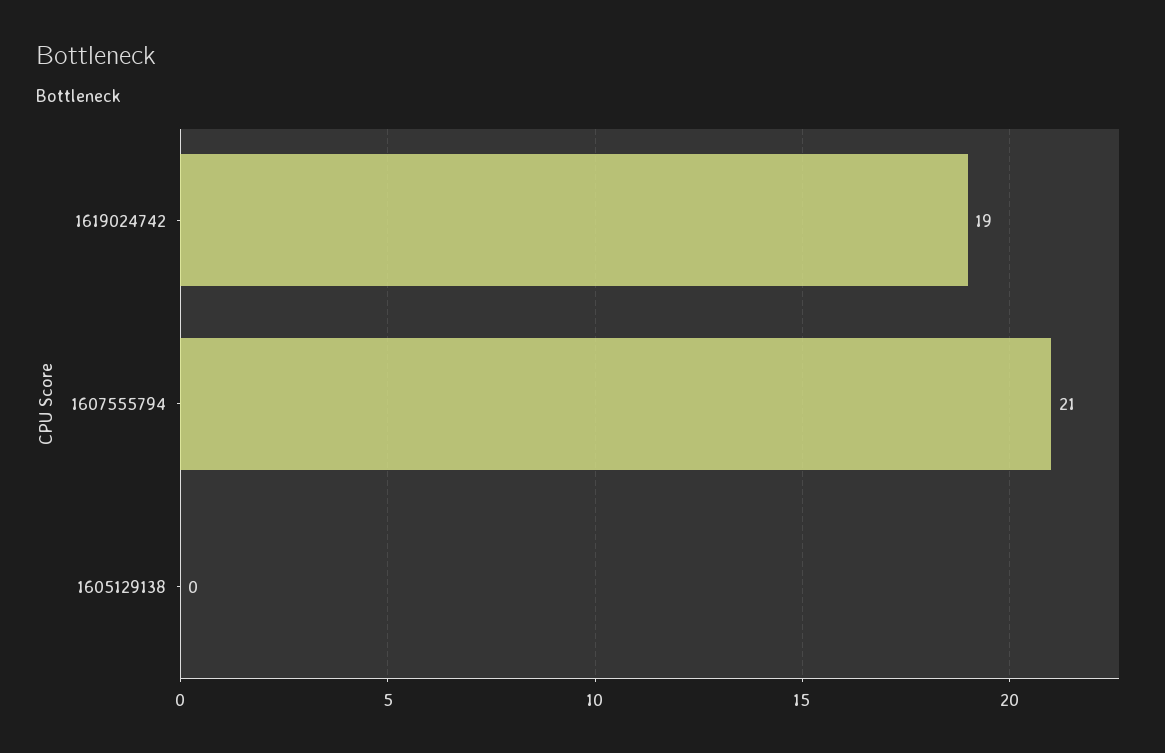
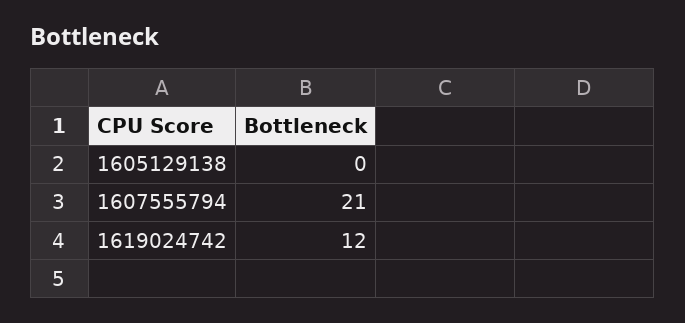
1619024742: 19 -> 12

